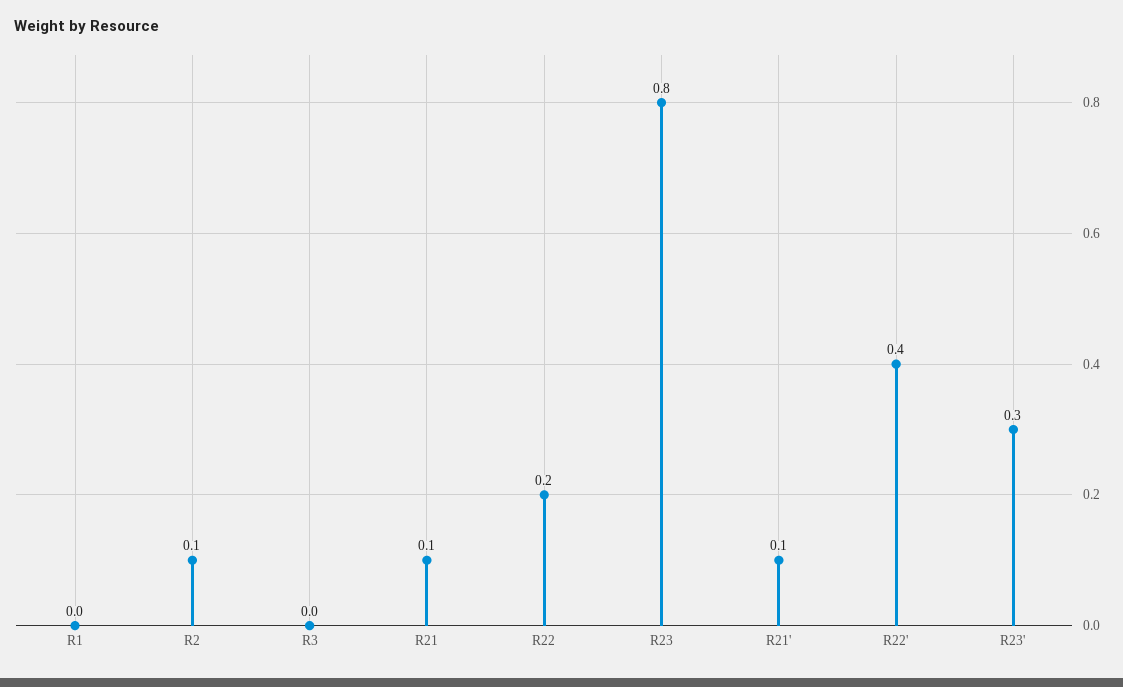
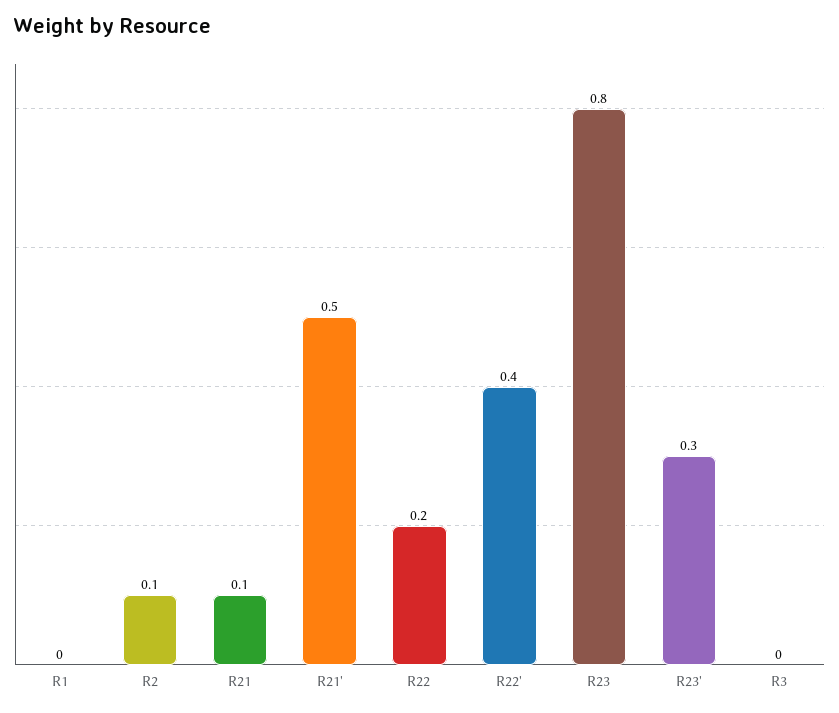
R21': 0.1 -> 0.5

